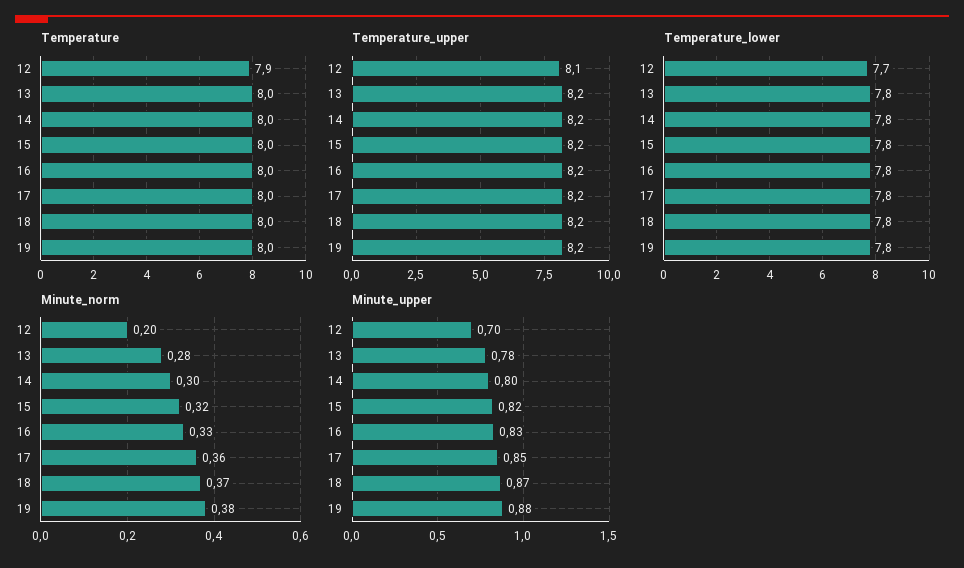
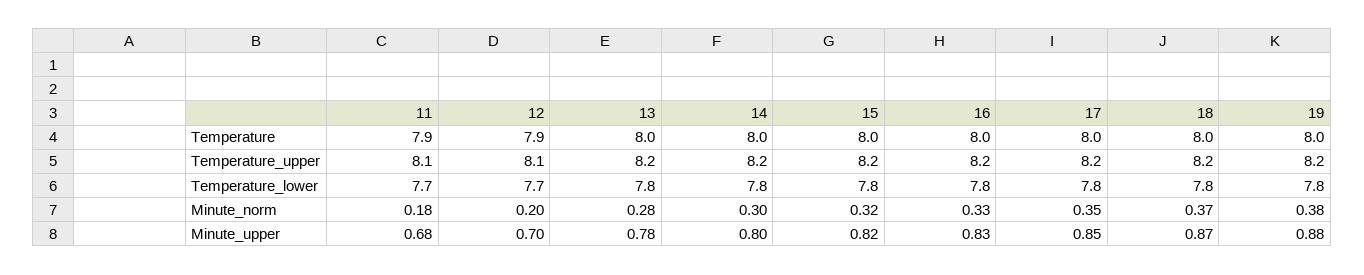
Minute_norm, 17: 0.36 -> 0.35
Temperature, 11: none -> 7.9
Temperature_upper, 11: none -> 8.1
Temperature_lower, 11: none -> 7.7
Minute_norm, 11: none -> 0.18
Minute_upper, 11: none -> 0.68

